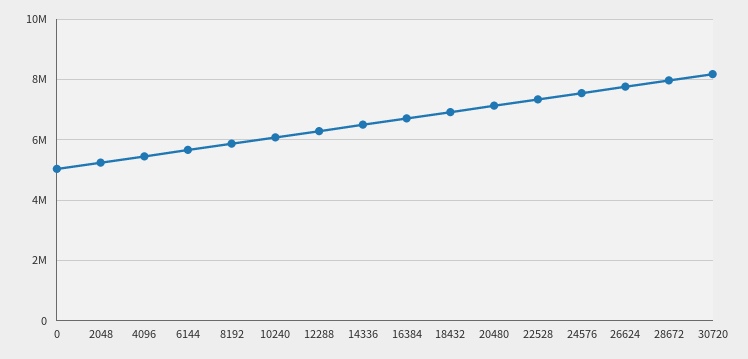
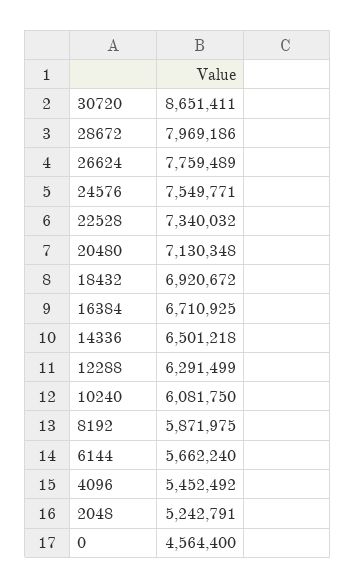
0: 5000000 -> 4564400
30720: 8200000 -> 8651411

